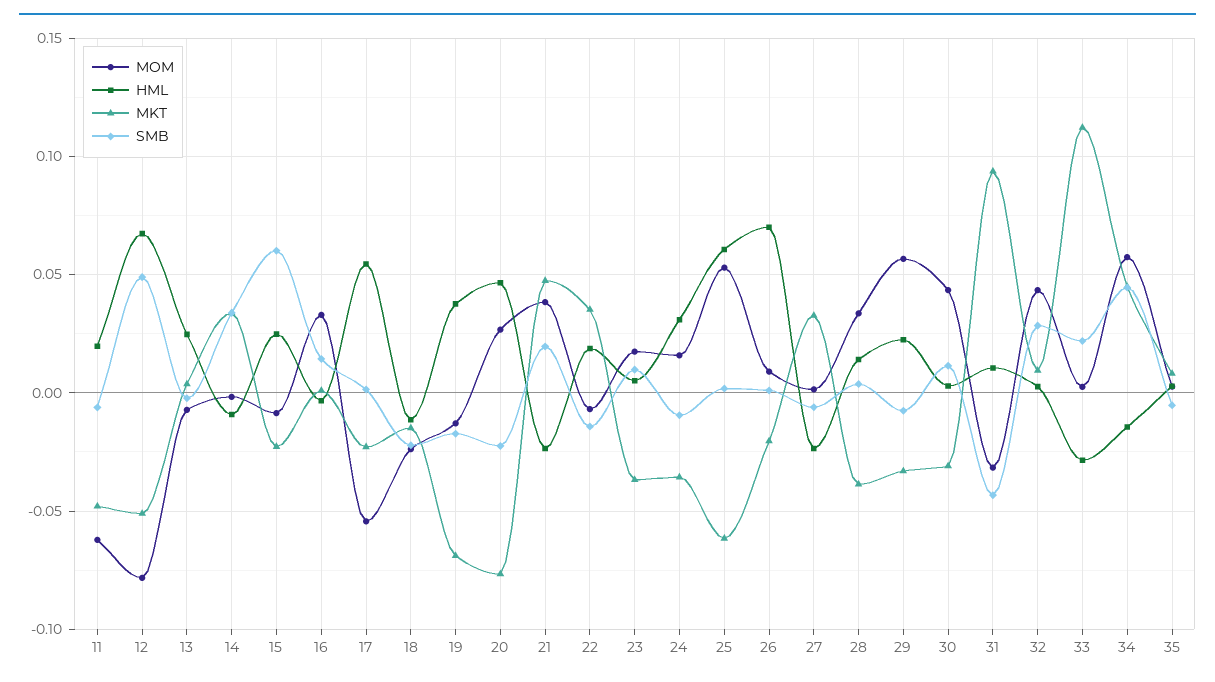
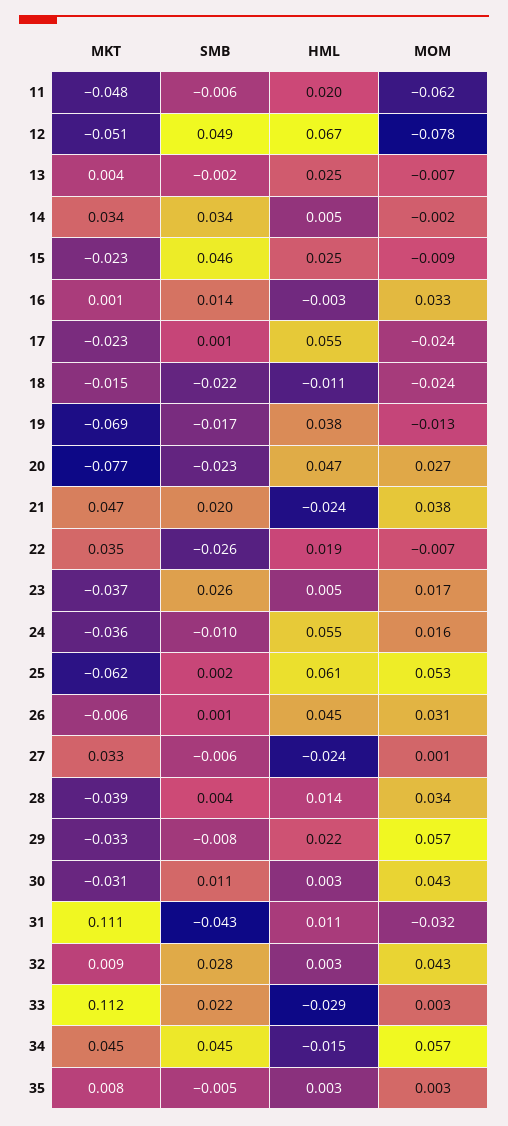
HML, 14: -0.01 -> 0.005
SMB, 15: 0.06 -> 0.046
MOM, 17: -0.055 -> -0.024
SMB, 22: -0.015 -> -0.026
SMB, 23: 0.01 -> 0.026
HML, 24: 0.03 -> 0.055
MOM, 26: 0.01 -> 0.031
HML, 26: 0.07 -> 0.045
MKT, 26: -0.02 -> -0.006
MKT, 31: 0.095 -> 0.111

